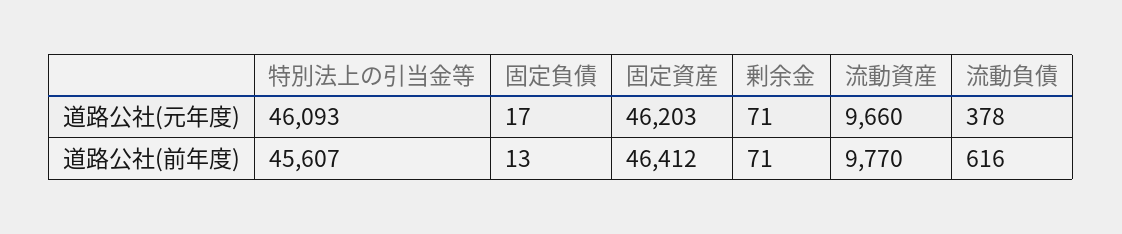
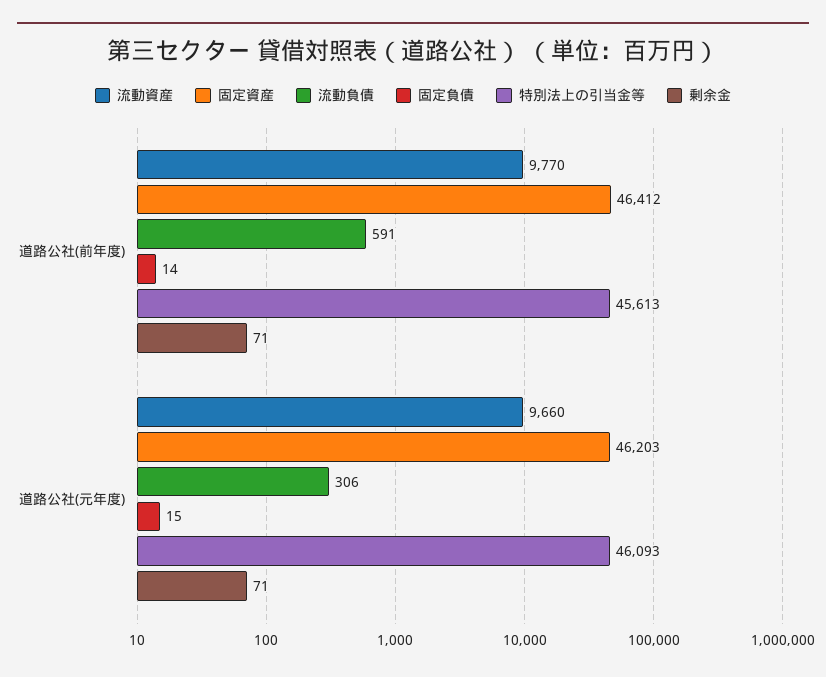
固定負債, 道路公社(元年度): 17 -> 15
流動負債, 道路公社(元年度): 378 -> 306
特別法上の引当金等, 道路公社(前年度): 45607 -> 45613
固定負債, 道路公社(前年度): 13 -> 14
流動負債, 道路公社(前年度): 616 -> 591

